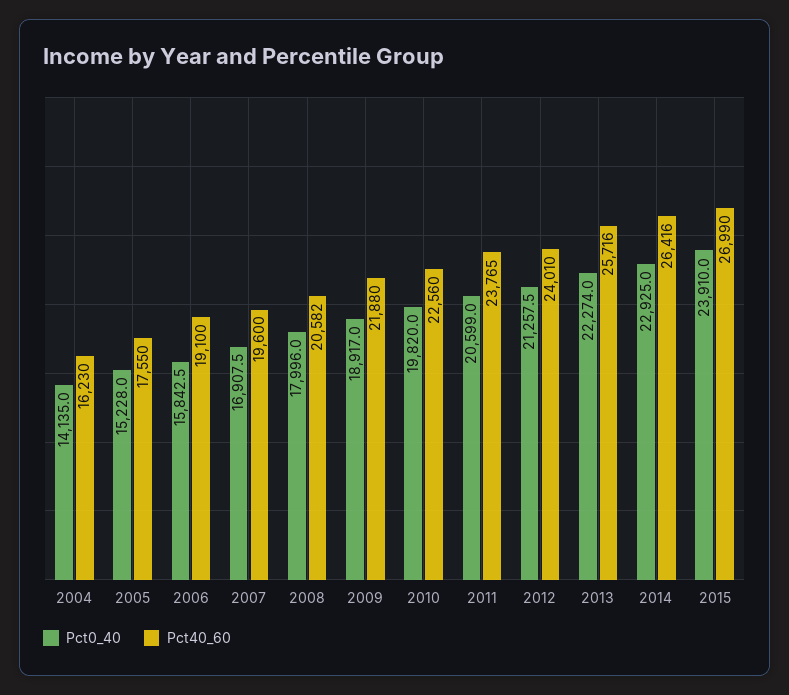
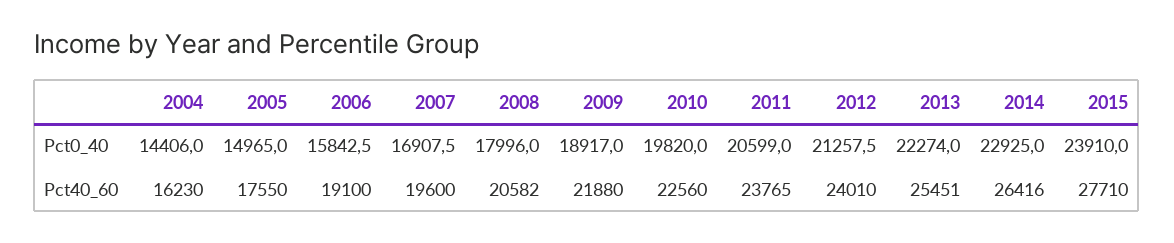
Pct0_40, 2004: 14135 -> 14406
Pct0_40, 2005: 15228 -> 14965
Pct40_60, 2013: 25716 -> 25451
Pct40_60, 2015: 26990 -> 27710

